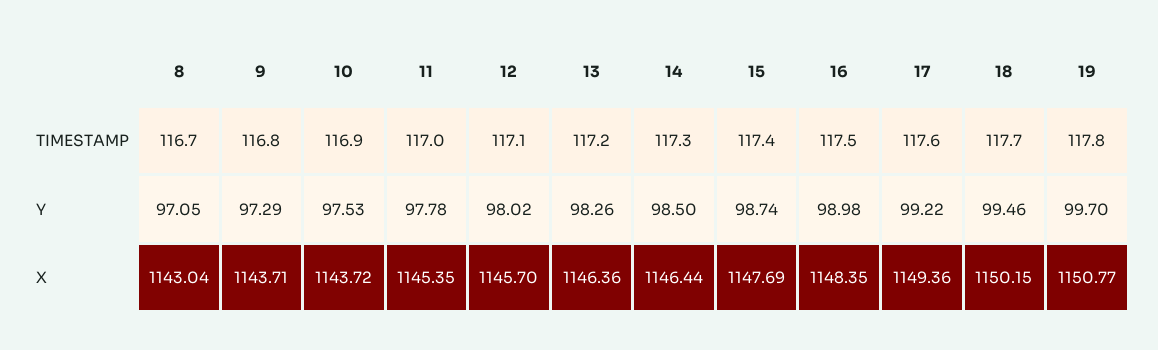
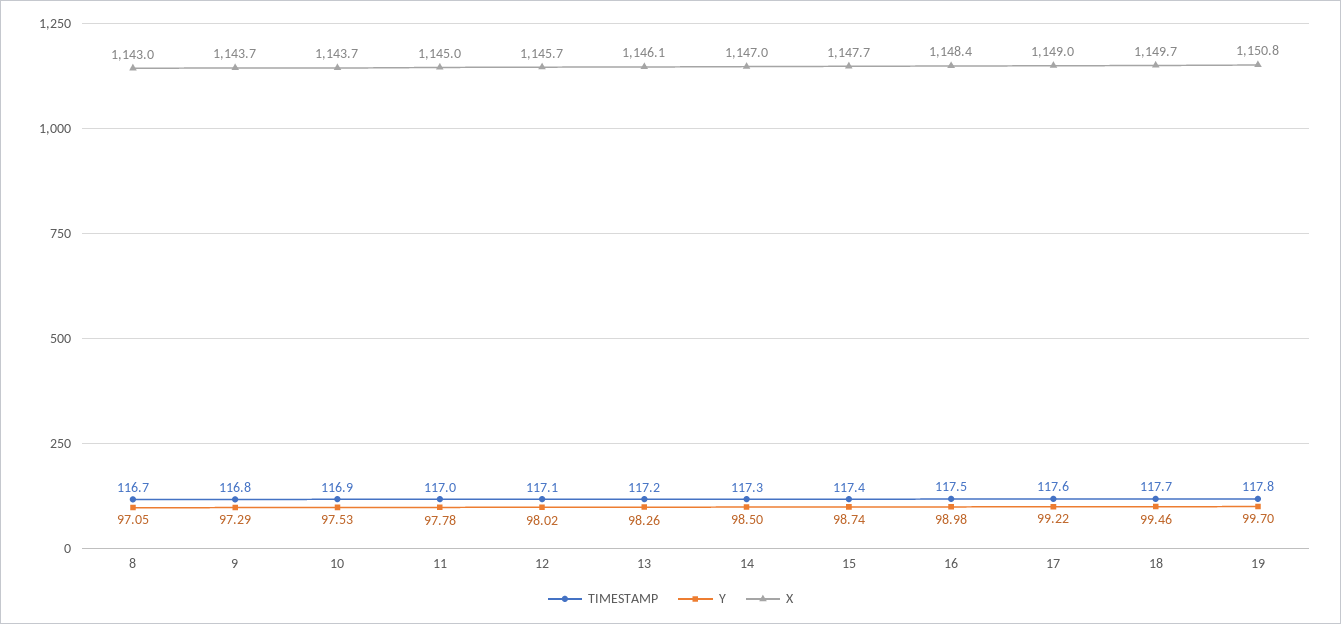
X, 11: 1145.35 -> 1145
X, 13: 1146.36 -> 1146.1
X, 14: 1146.44 -> 1147
X, 17: 1149.36 -> 1149
X, 18: 1150.15 -> 1149.7

